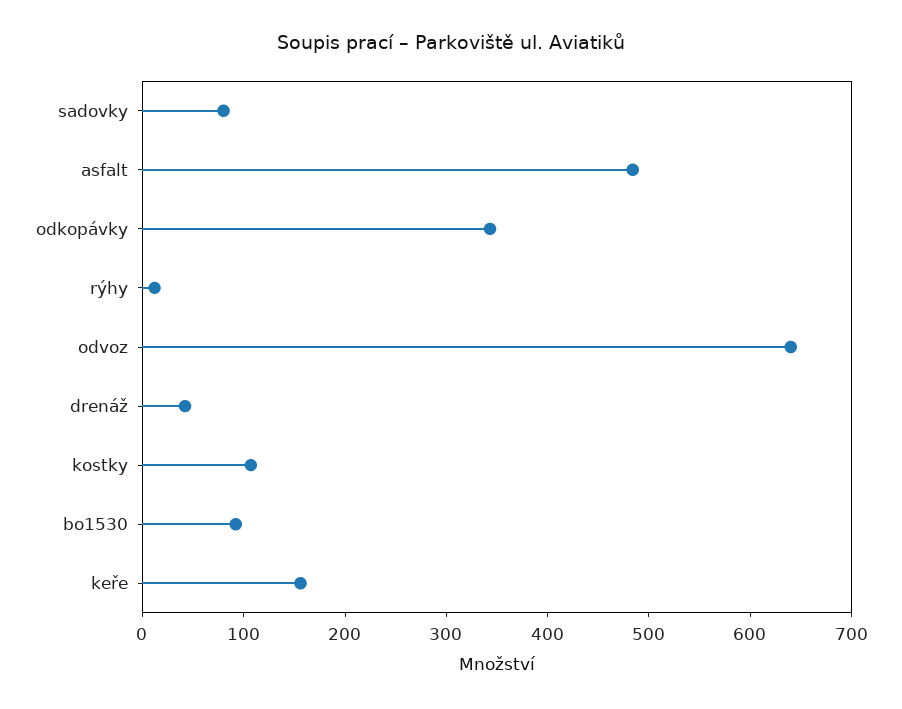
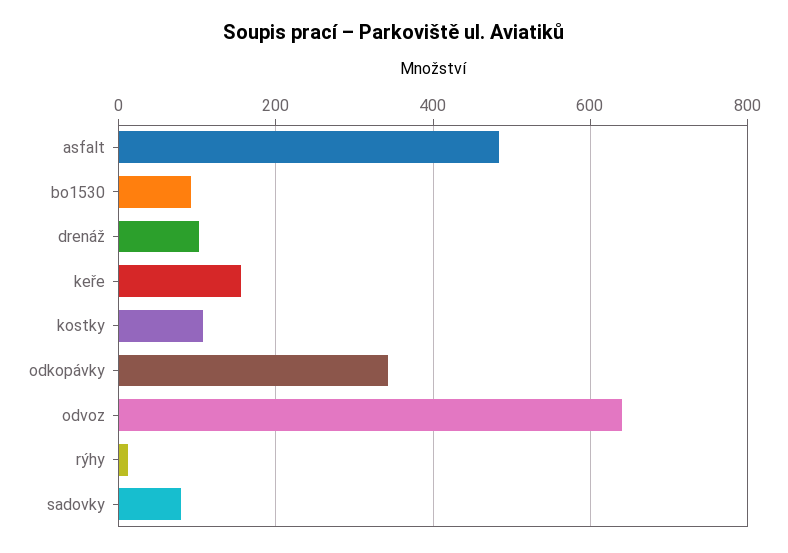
drenáž: 40 -> 100

